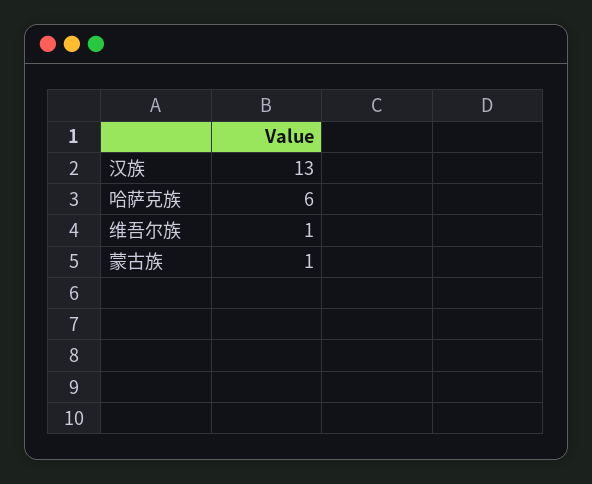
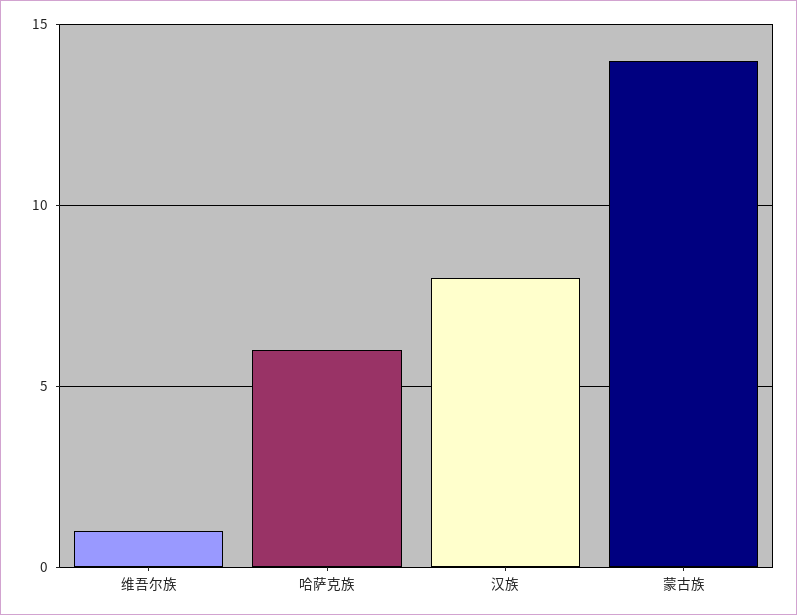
汉族: 13 -> 8
蒙古族: 1 -> 14

